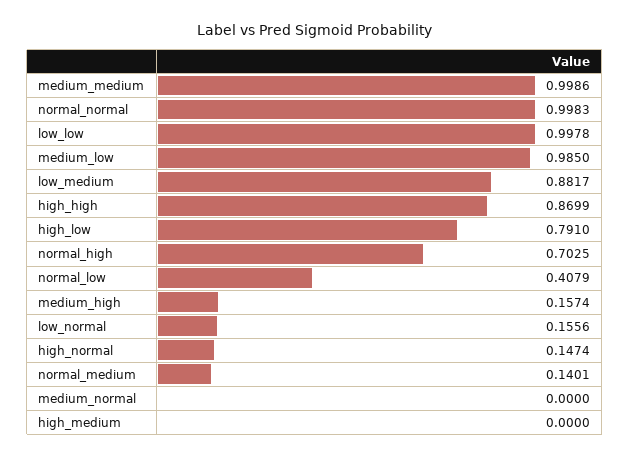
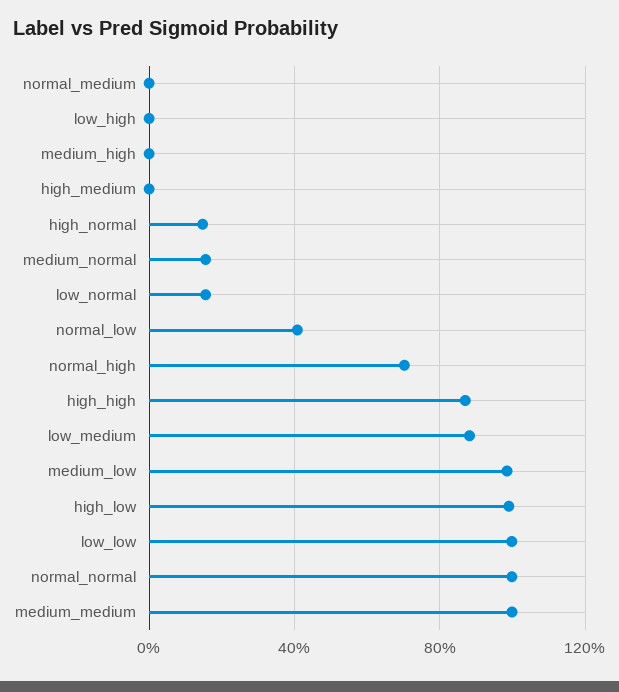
high_low: 0.791 -> 1
medium_high: 0.1574 -> 0
normal_medium: 0.1401 -> 0
medium_normal: 0 -> 0.15
low_high: none -> 0

